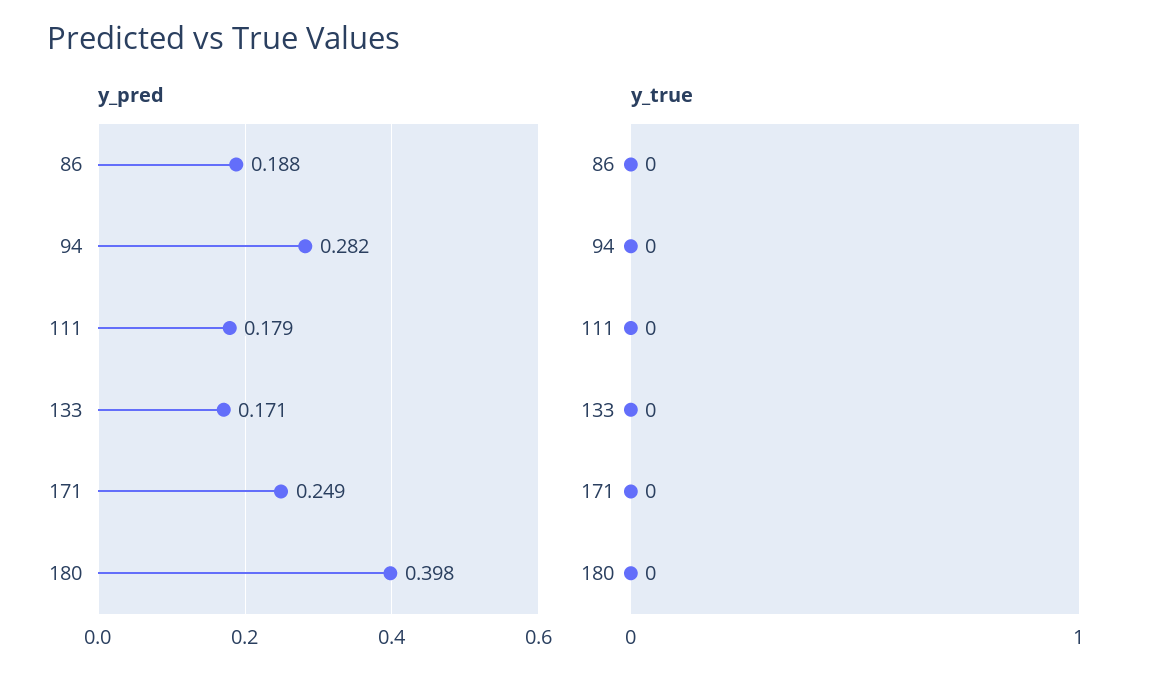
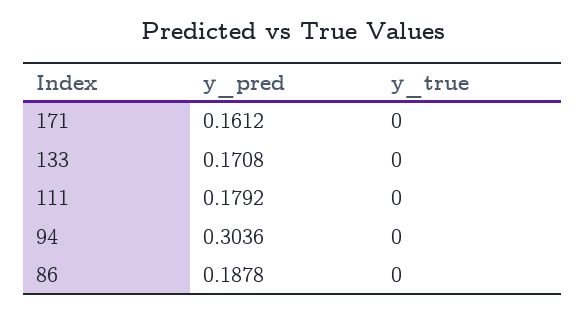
y_pred, 94: 0.282 -> 0.3036
y_pred, 171: 0.249 -> 0.1612
y_pred, 180: 0.398 -> none
y_true, 180: 0 -> none

